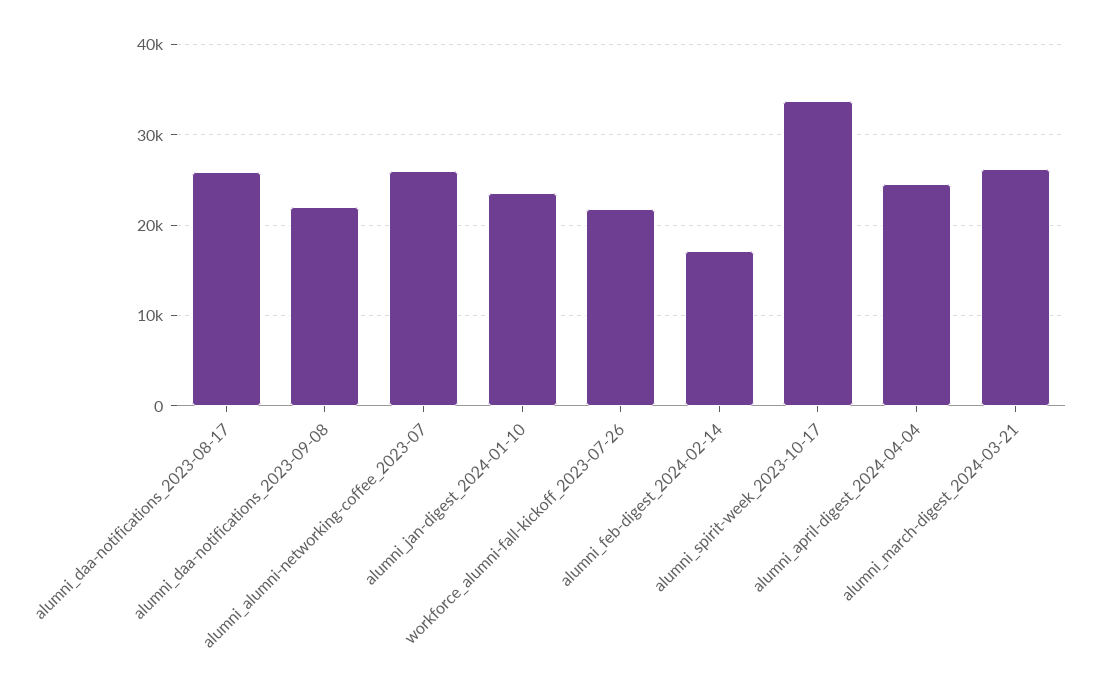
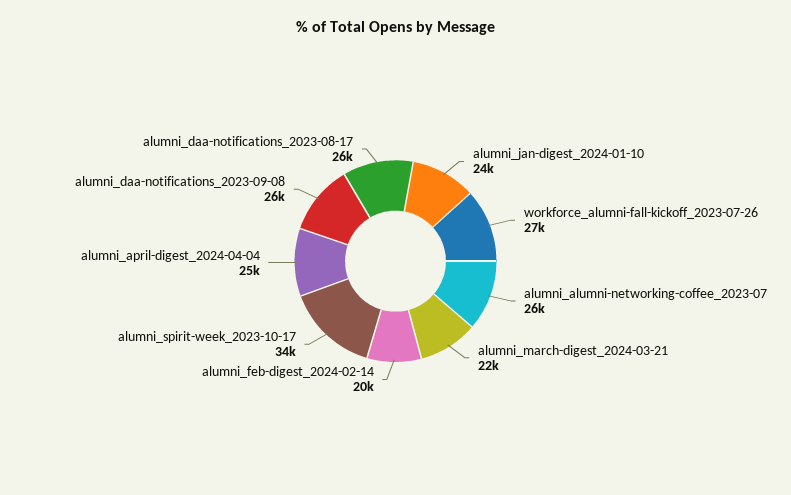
alumni_daa-notifications_2023-09-08: 22000 -> 26000
workforce_alumni-fall-kickoff_2023-07-26: 22000 -> 27000
alumni_feb-digest_2024-02-14: 17000 -> 20000
alumni_march-digest_2024-03-21: 26000 -> 22000

